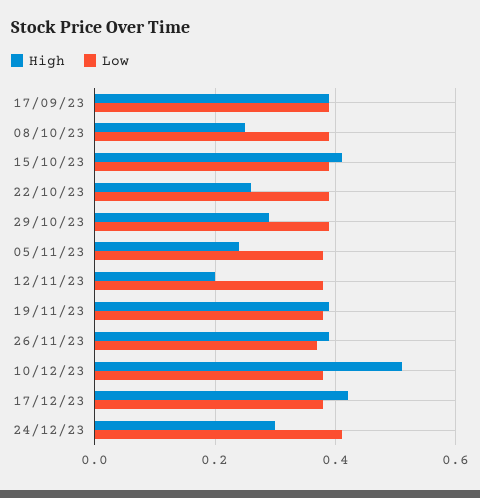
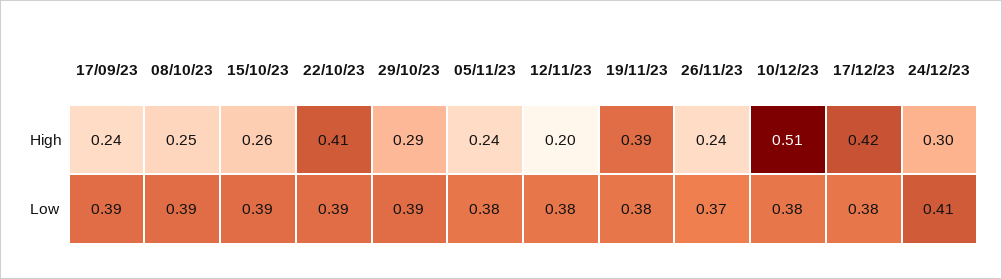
High, 17/09/23: 0.4 -> 0.24
High, 15/10/23: 0.4 -> 0.26
High, 22/10/23: 0.25 -> 0.41
High, 26/11/23: 0.4 -> 0.24

